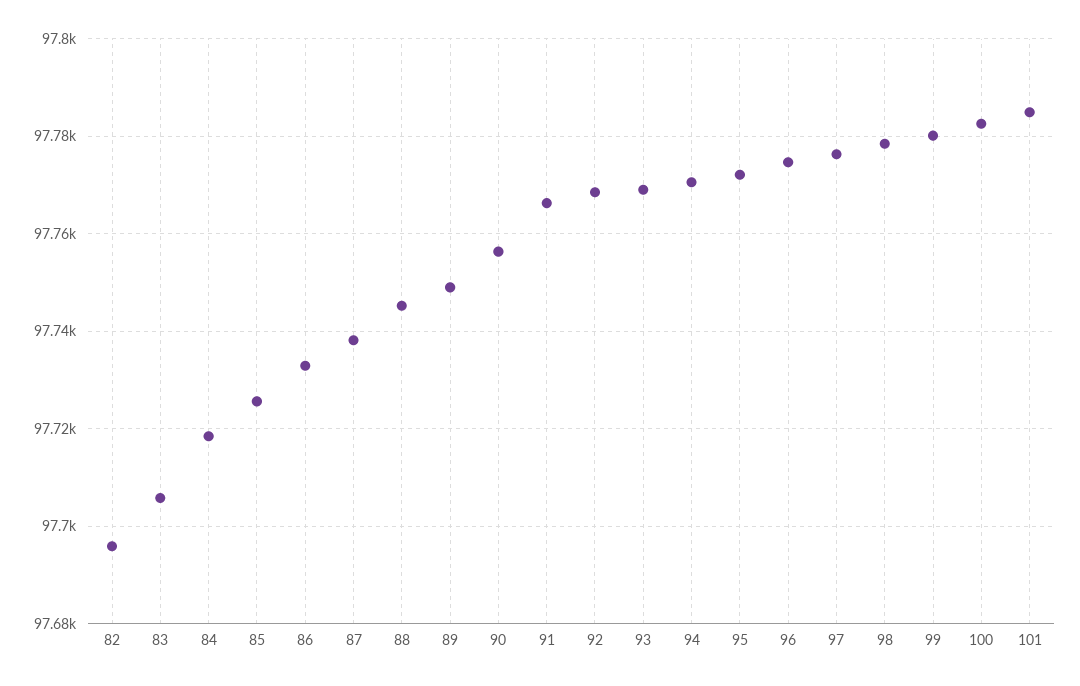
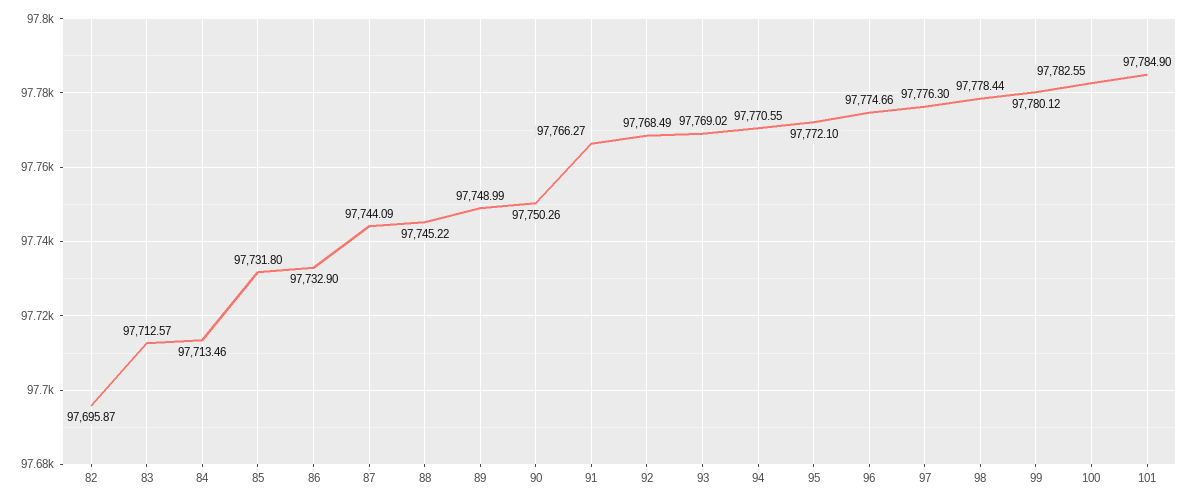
83: 97706 -> 97712.57
84: 97718 -> 97713.46
85: 97726 -> 97731.8
87: 97738 -> 97744.09
90: 97756 -> 97750.26

